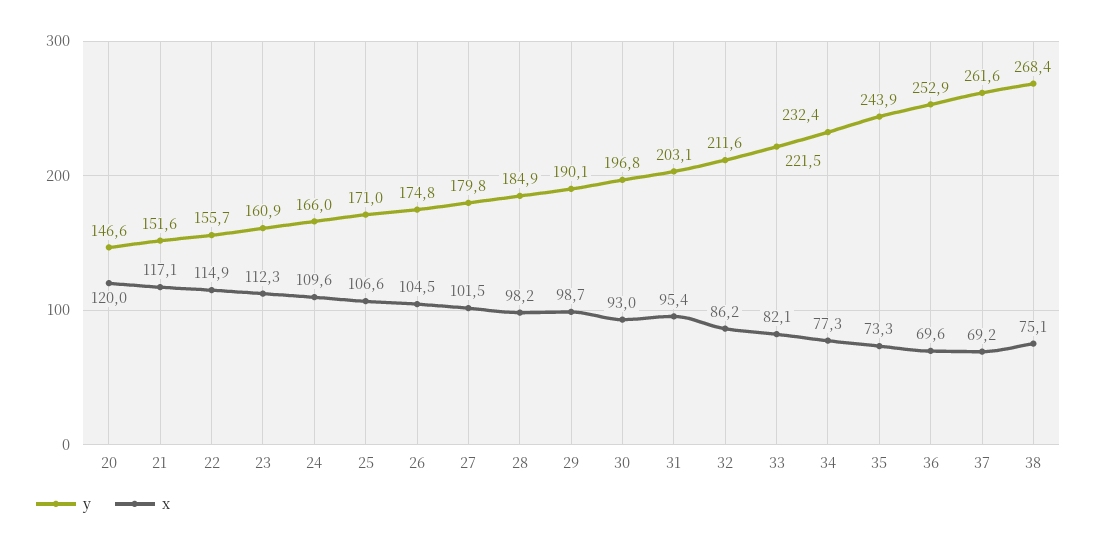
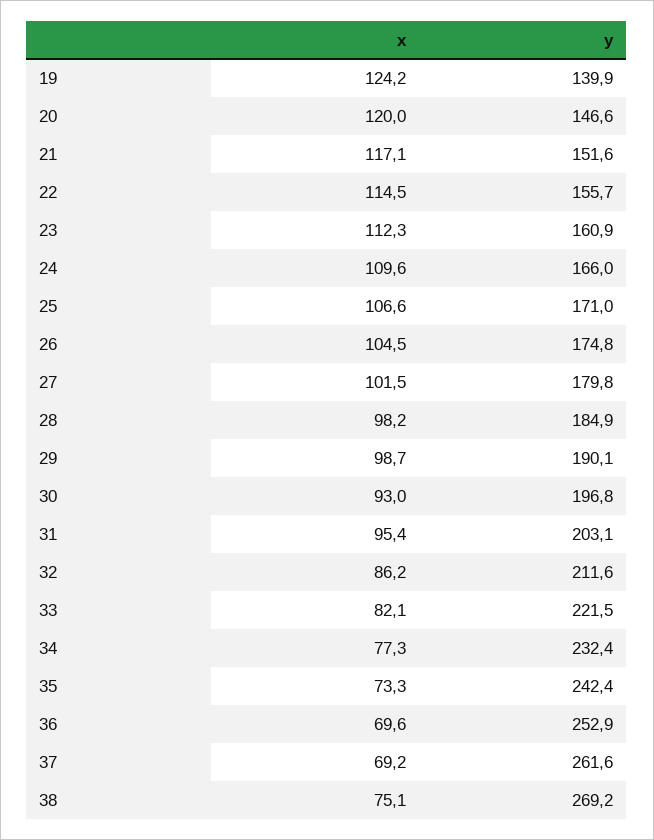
x, 22: 114.9 -> 114.5
y, 35: 243.9 -> 242.4
y, 38: 268.4 -> 269.2
x, 19: none -> 124.2
y, 19: none -> 139.9

